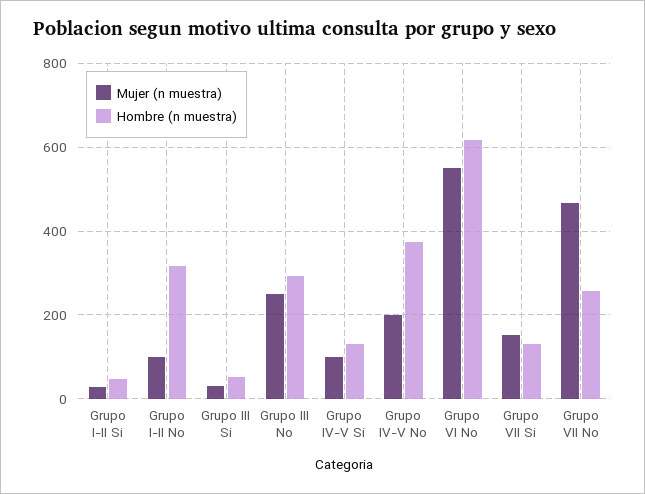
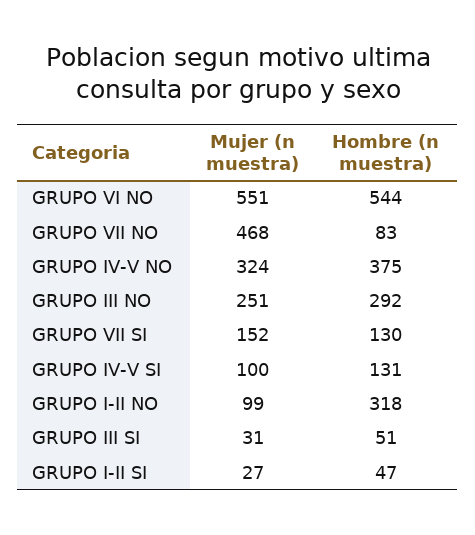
Mujer (n muestra), Grupo IV-V No: 200 -> 324
Hombre (n muestra), Grupo VI No: 620 -> 544
Hombre (n muestra), Grupo VII No: 260 -> 83

